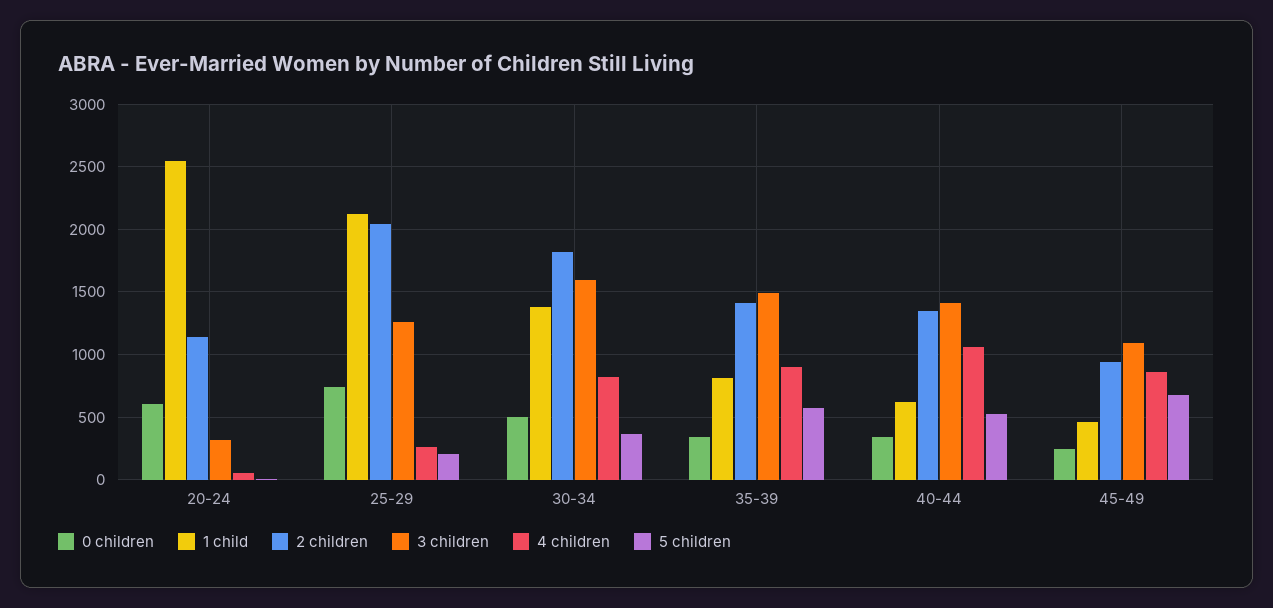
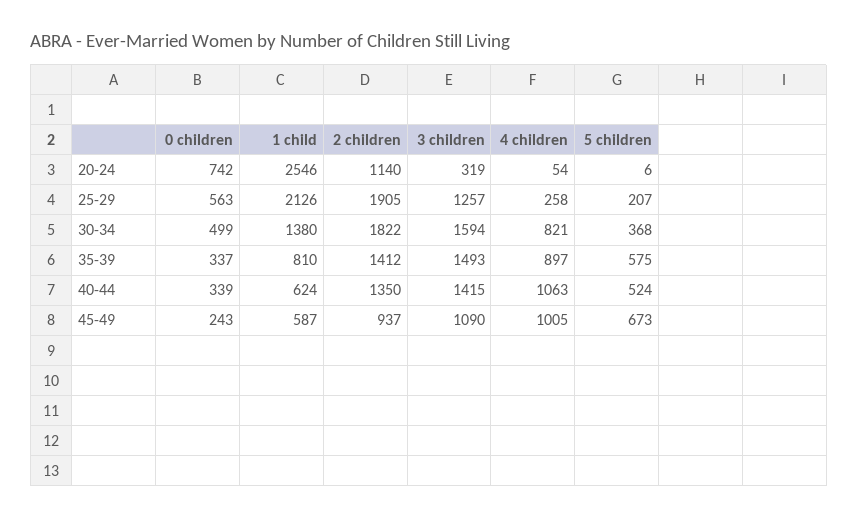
0 children, 20-24: 600 -> 742
0 children, 25-29: 750 -> 563
2 children, 25-29: 2050 -> 1905
1 child, 45-49: 450 -> 587
4 children, 45-49: 850 -> 1005

